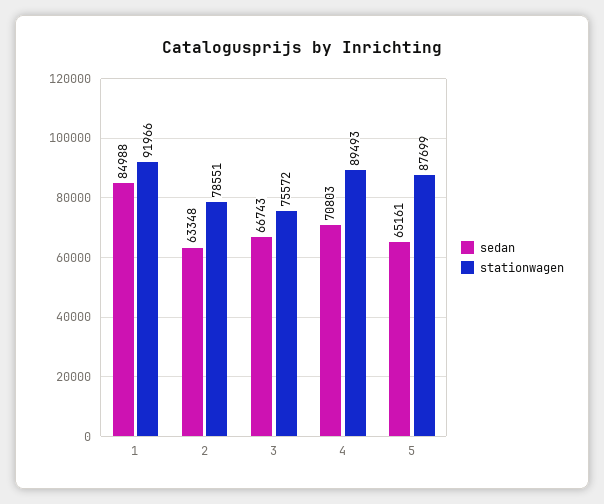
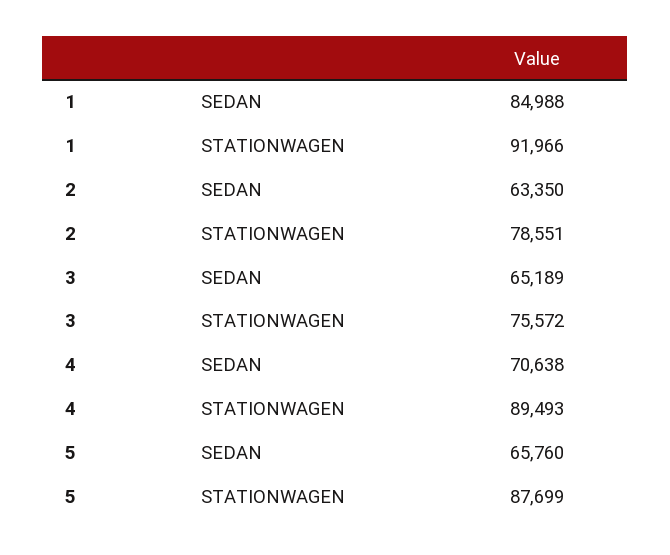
sedan, 2: 63348 -> 63350
sedan, 3: 66743 -> 65189
sedan, 4: 70803 -> 70638
sedan, 5: 65161 -> 65760

